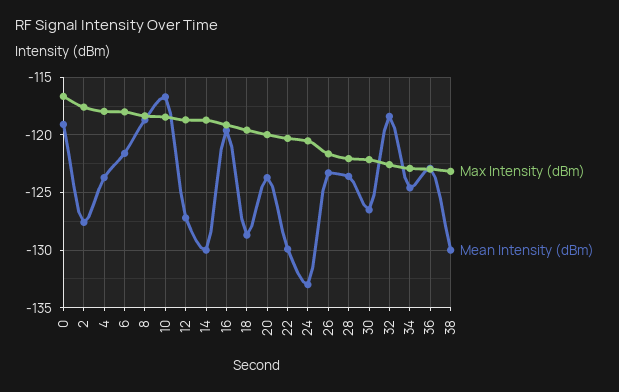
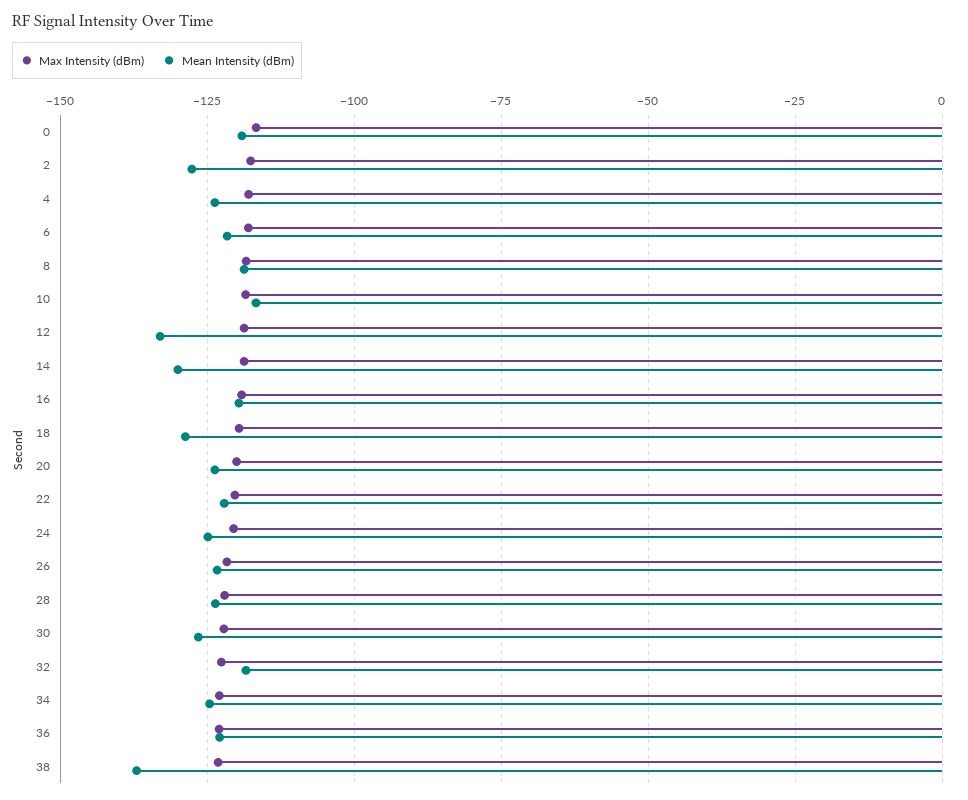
Mean Intensity (dBm), 12: -127 -> -132.5
Mean Intensity (dBm), 22: -130 -> -122.5
Mean Intensity (dBm), 24: -133 -> -125
Mean Intensity (dBm), 38: -130 -> -137.5

